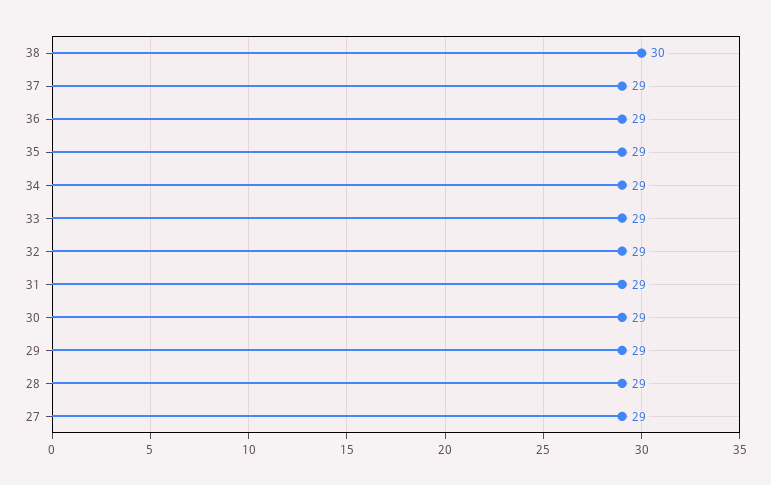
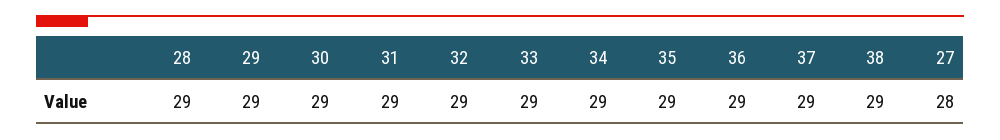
38: 30 -> 29
27: 29 -> 28

